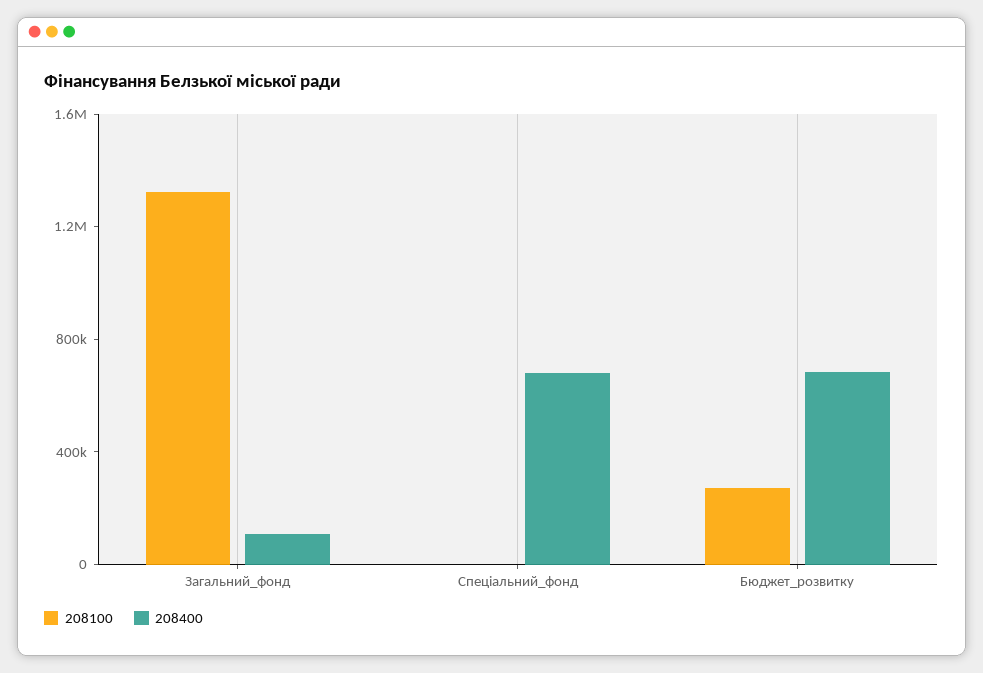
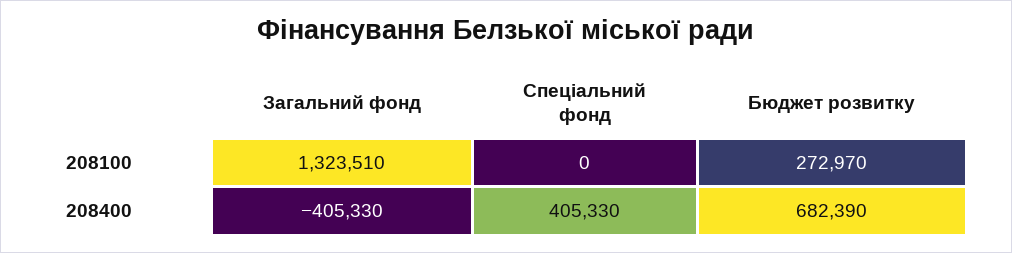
208400, Загальний_фонд: 100000 -> -405330
208400, Спеціальний_фонд: 700000 -> 405330

